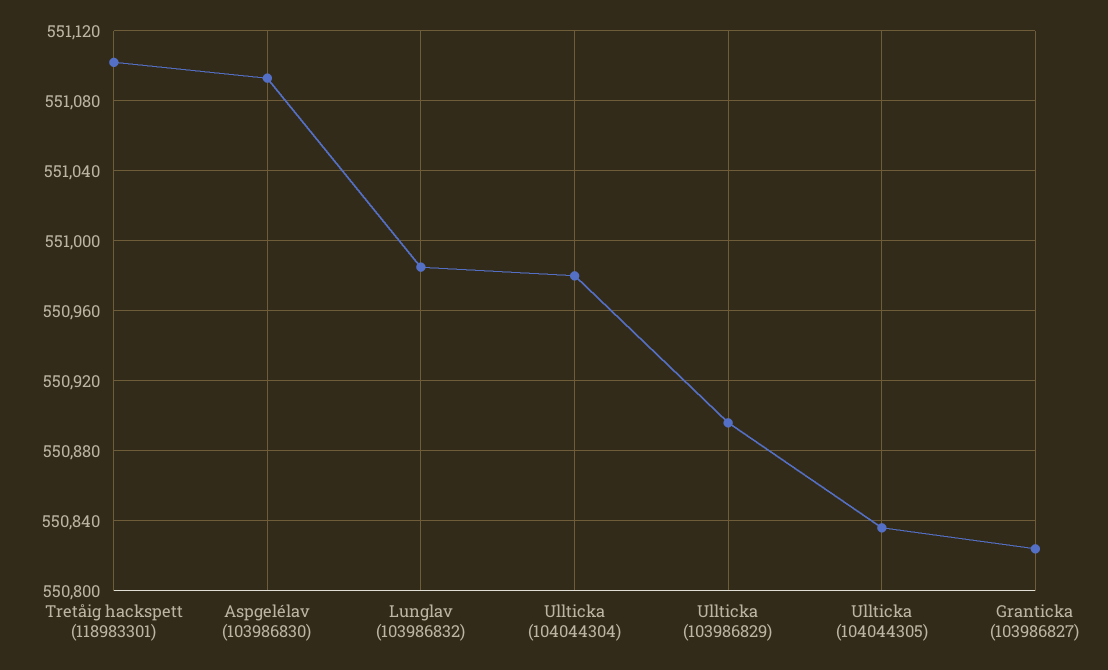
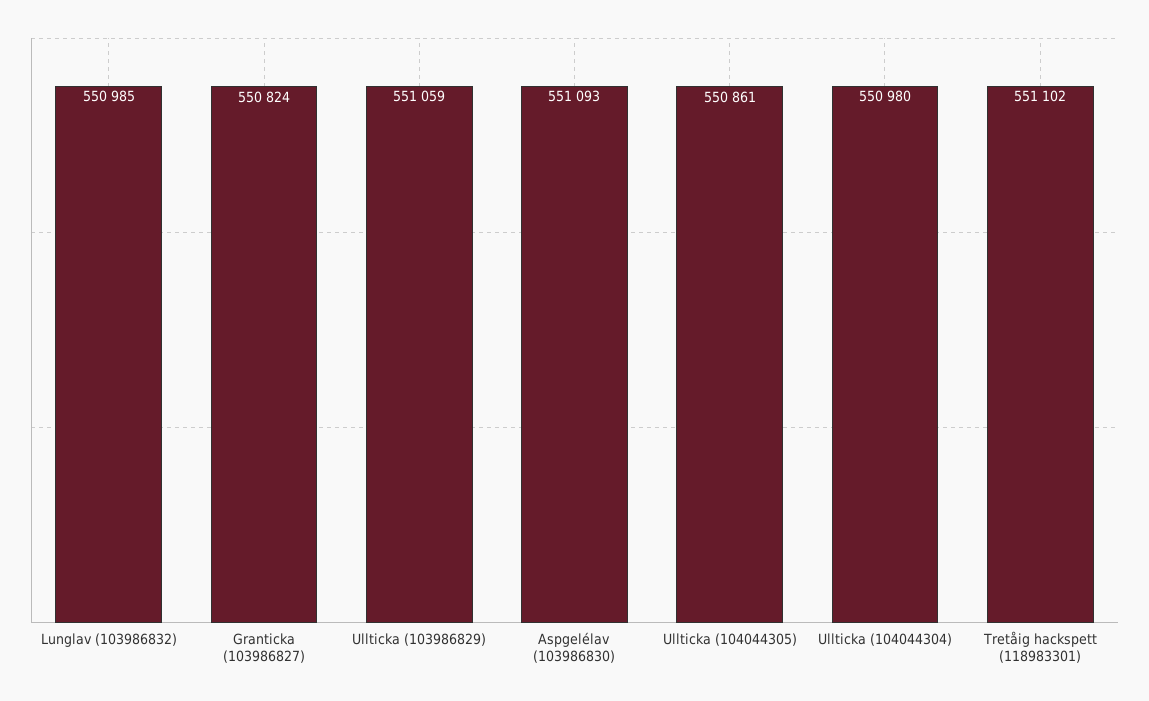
Ullticka (103986829): 550895 -> 551059
Ullticka (104044305): 550835 -> 550861

